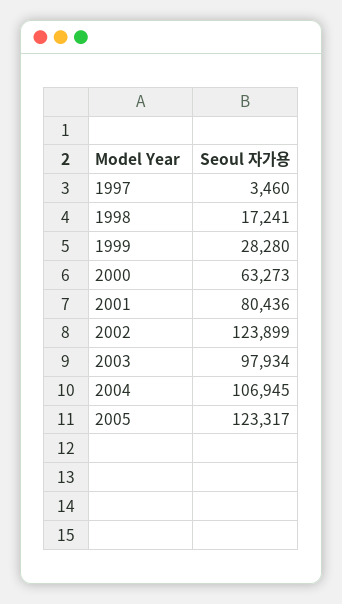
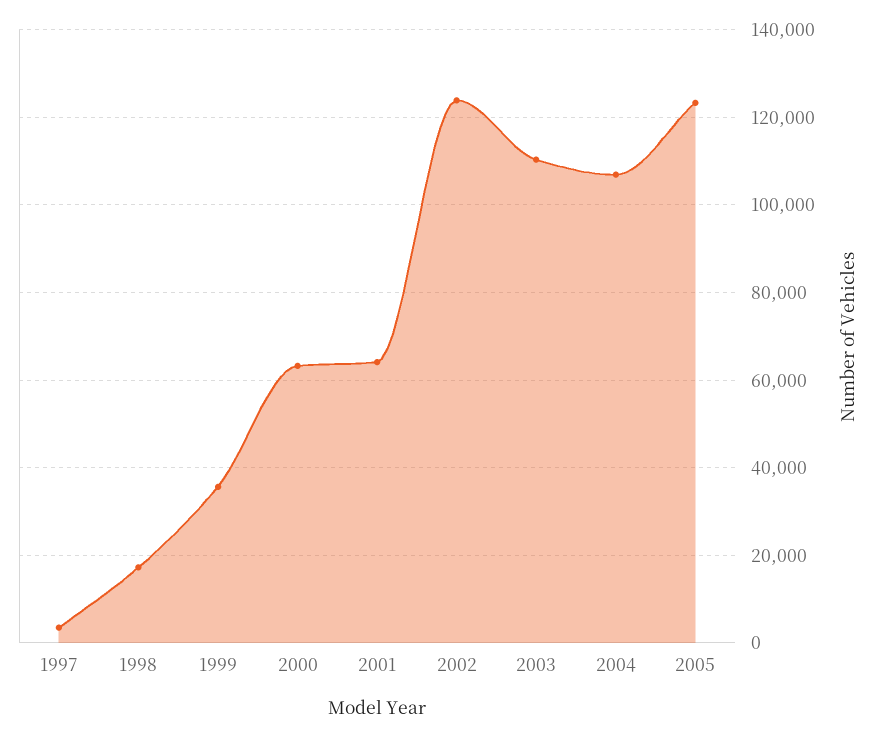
1999: 28280 -> 36000
2001: 80436 -> 64000
2003: 97934 -> 110000

